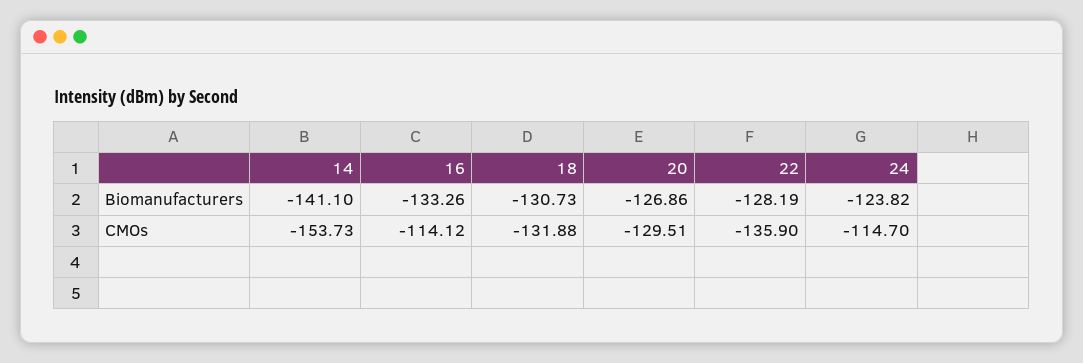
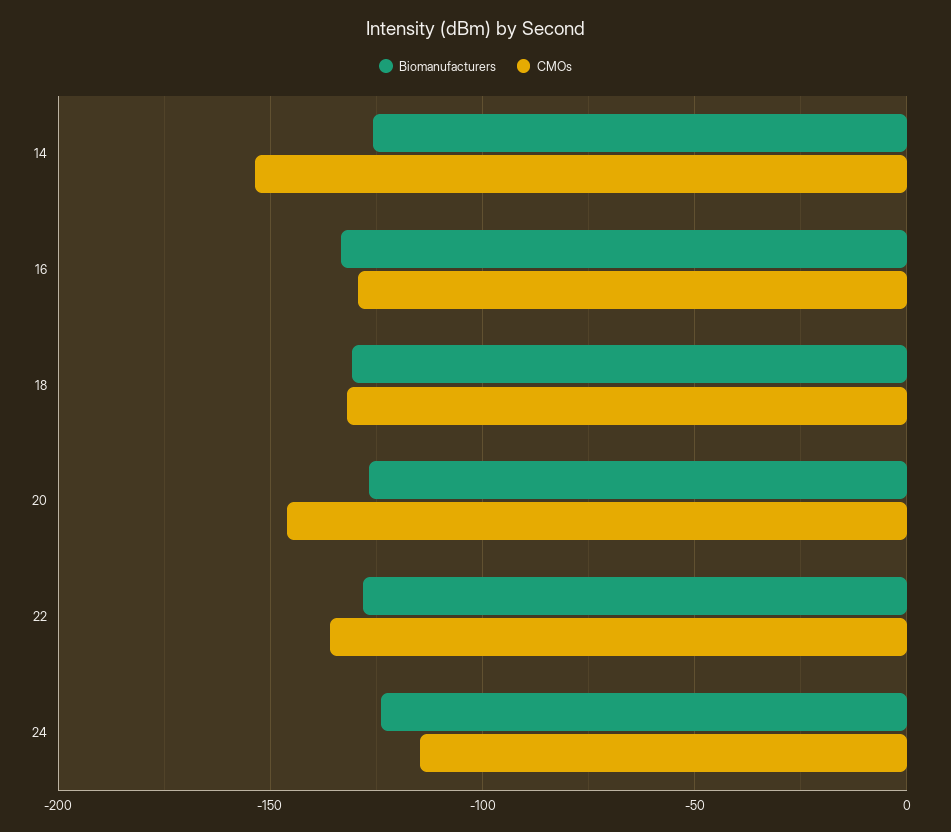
Biomanufacturers, 14: -141.1 -> -125
CMOs, 16: -114.12 -> -130
CMOs, 20: -129.51 -> -145

